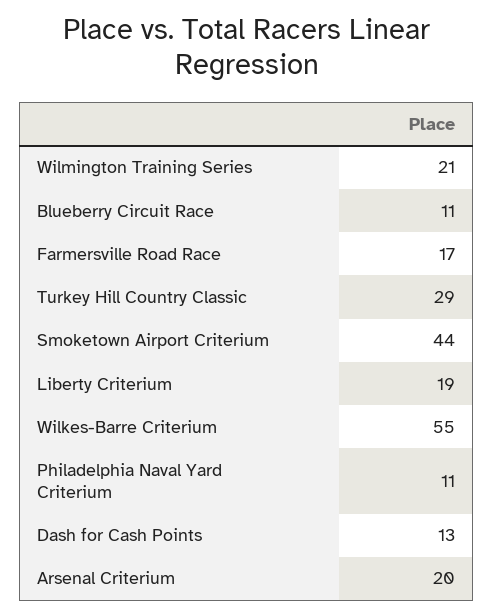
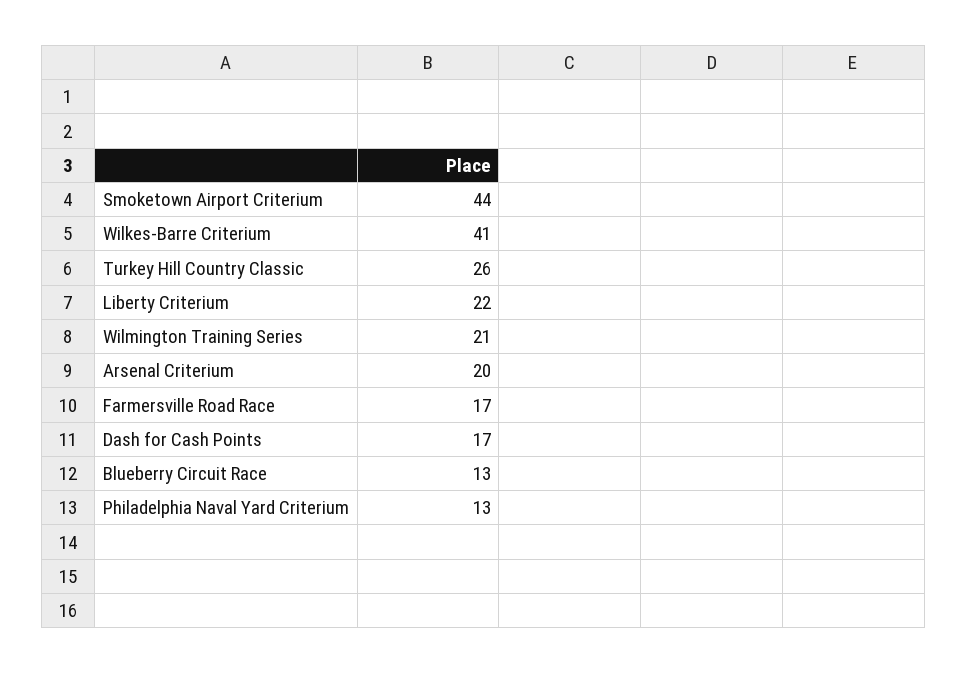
Blueberry Circuit Race: 11 -> 13
Turkey Hill Country Classic: 29 -> 26
Liberty Criterium: 19 -> 22
Wilkes-Barre Criterium: 55 -> 41
Philadelphia Naval Yard Criterium: 11 -> 13
Dash for Cash Points: 13 -> 17

